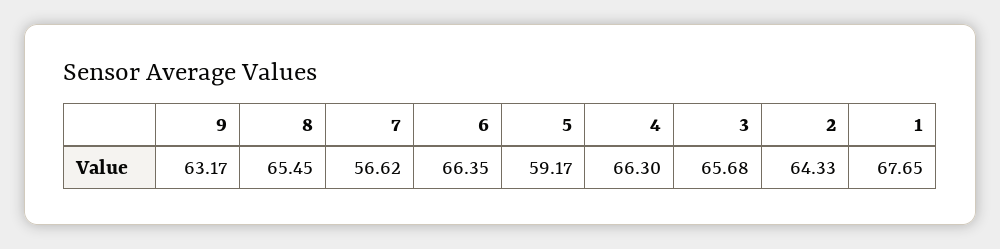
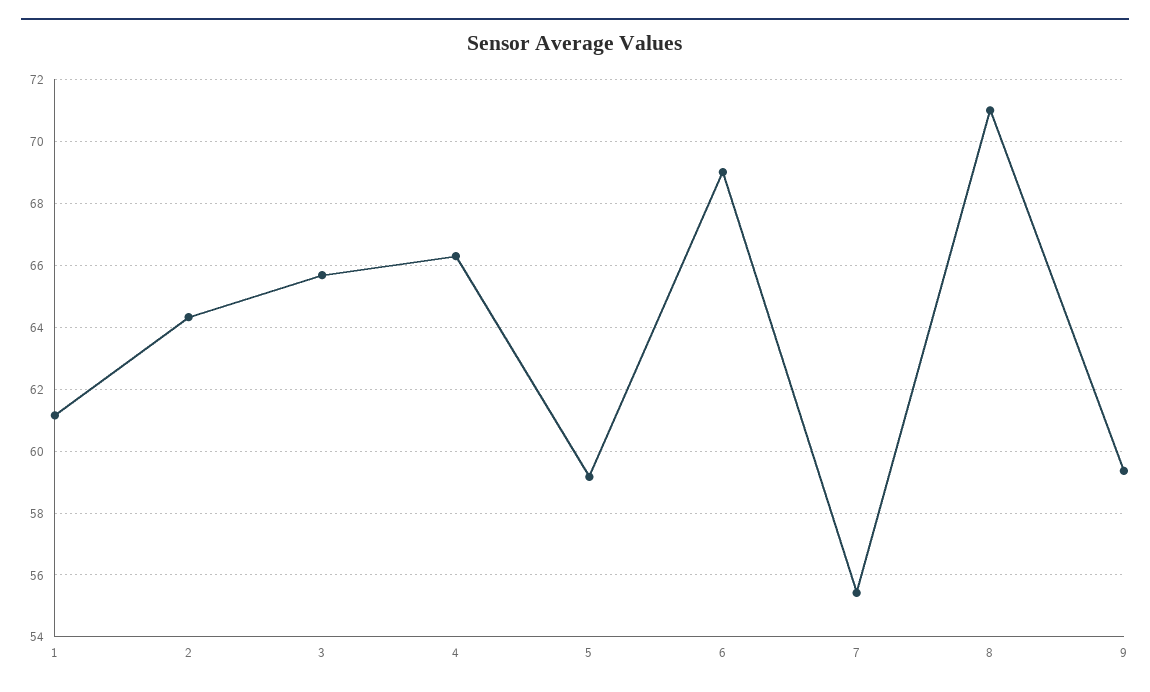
9: 63.17 -> 59.4
8: 65.45 -> 71
7: 56.62 -> 55.4
6: 66.35 -> 69
1: 67.65 -> 61.2

